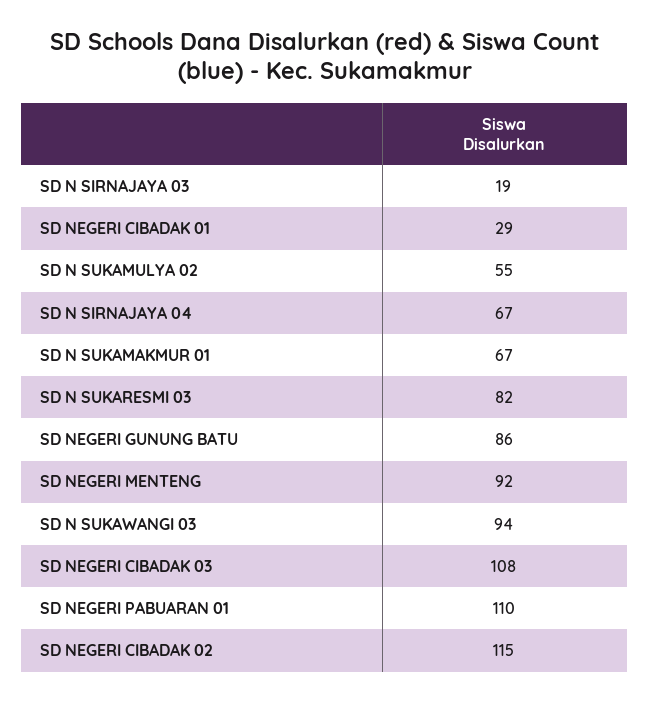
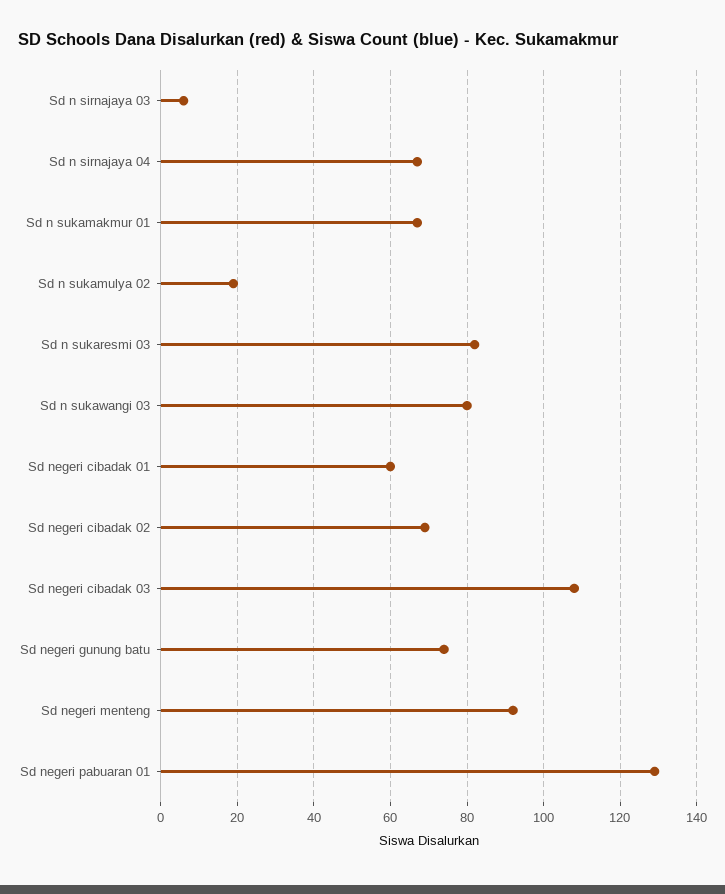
SD N SIRNAJAYA 03: 19 -> 5
SD NEGERI CIBADAK 01: 29 -> 60
SD N SUKAMULYA 02: 55 -> 20
SD NEGERI GUNUNG BATU: 86 -> 75
SD N SUKAWANGI 03: 94 -> 80
SD NEGERI PABUARAN 01: 110 -> 130
SD NEGERI CIBADAK 02: 115 -> 70

